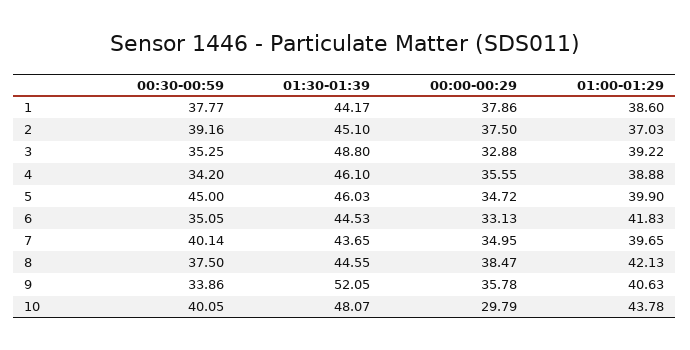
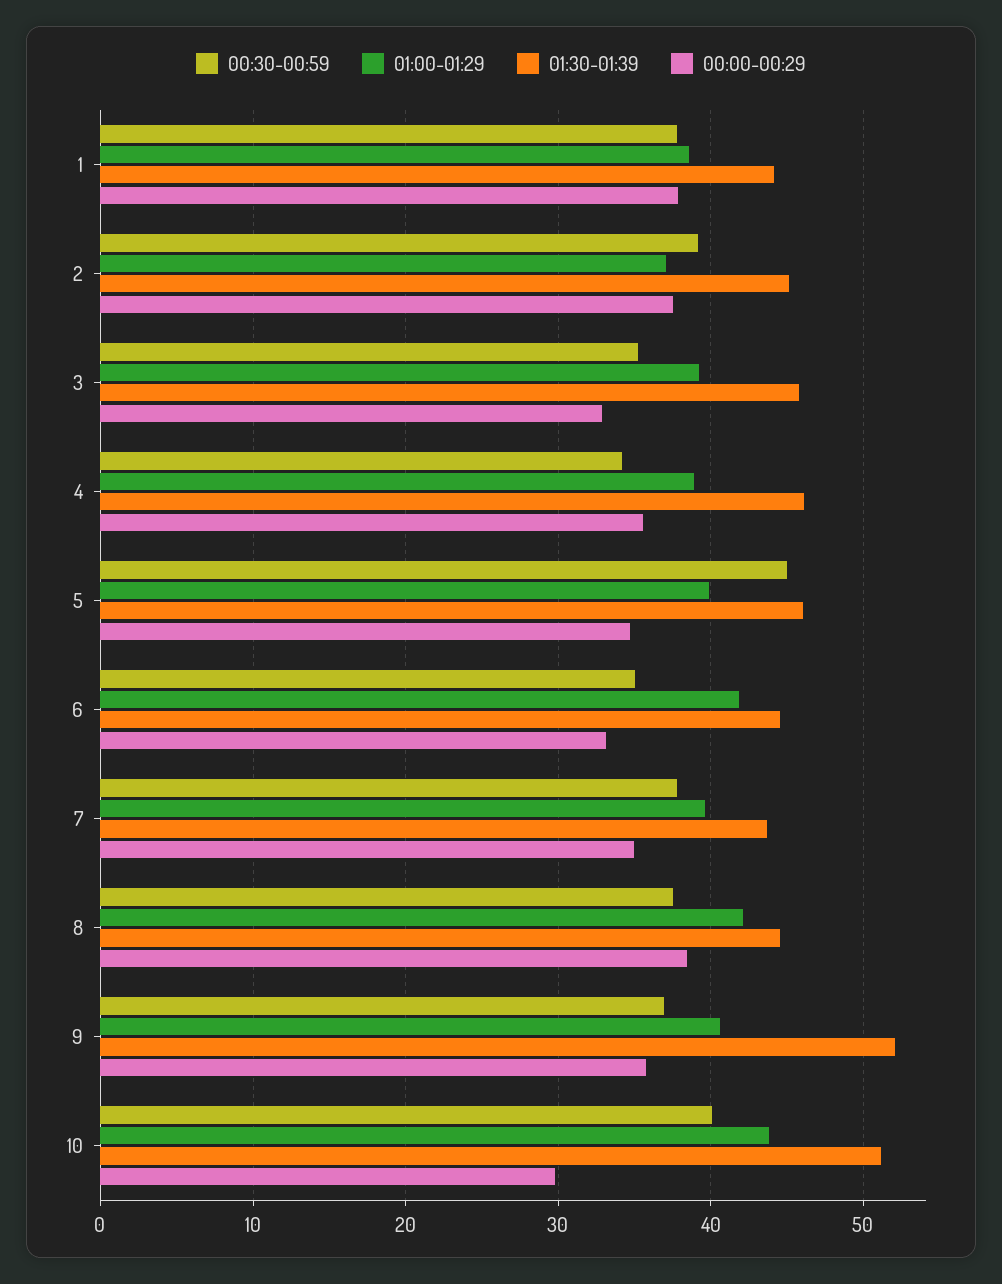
01:30-01:39, 3: 48.8 -> 46
00:30-00:59, 7: 40.14 -> 38
00:30-00:59, 9: 33.86 -> 37
01:30-01:39, 10: 48.07 -> 51

